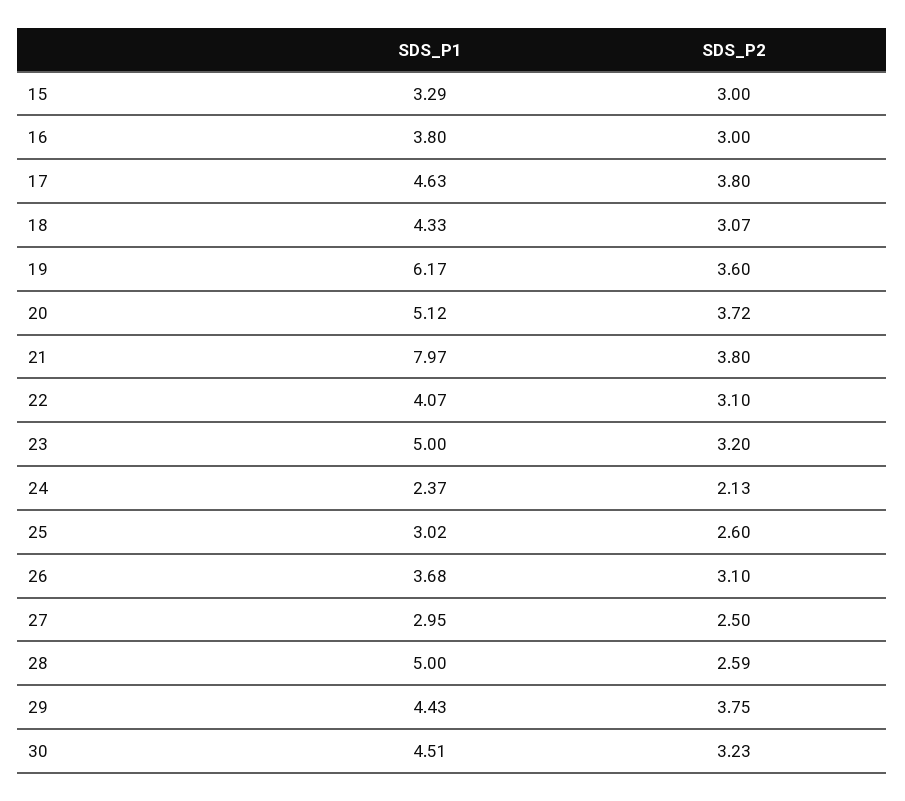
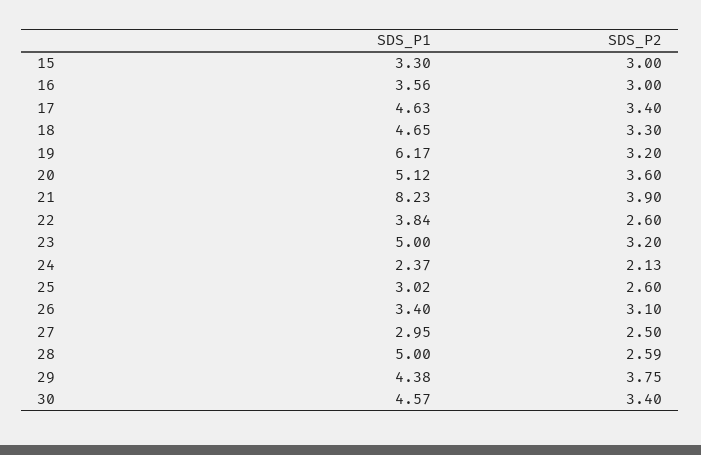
SDS_P1, 15: 3.29 -> 3.3
SDS_P1, 16: 3.8 -> 3.56
SDS_P2, 17: 3.8 -> 3.4
SDS_P1, 18: 4.33 -> 4.65
SDS_P2, 18: 3.07 -> 3.3
SDS_P2, 19: 3.6 -> 3.2
SDS_P2, 20: 3.72 -> 3.6
SDS_P1, 21: 7.97 -> 8.23
SDS_P2, 21: 3.8 -> 3.9
SDS_P1, 22: 4.07 -> 3.84
SDS_P2, 22: 3.1 -> 2.6
SDS_P1, 26: 3.68 -> 3.4
SDS_P1, 29: 4.43 -> 4.38
SDS_P1, 30: 4.51 -> 4.57
SDS_P2, 30: 3.23 -> 3.4

